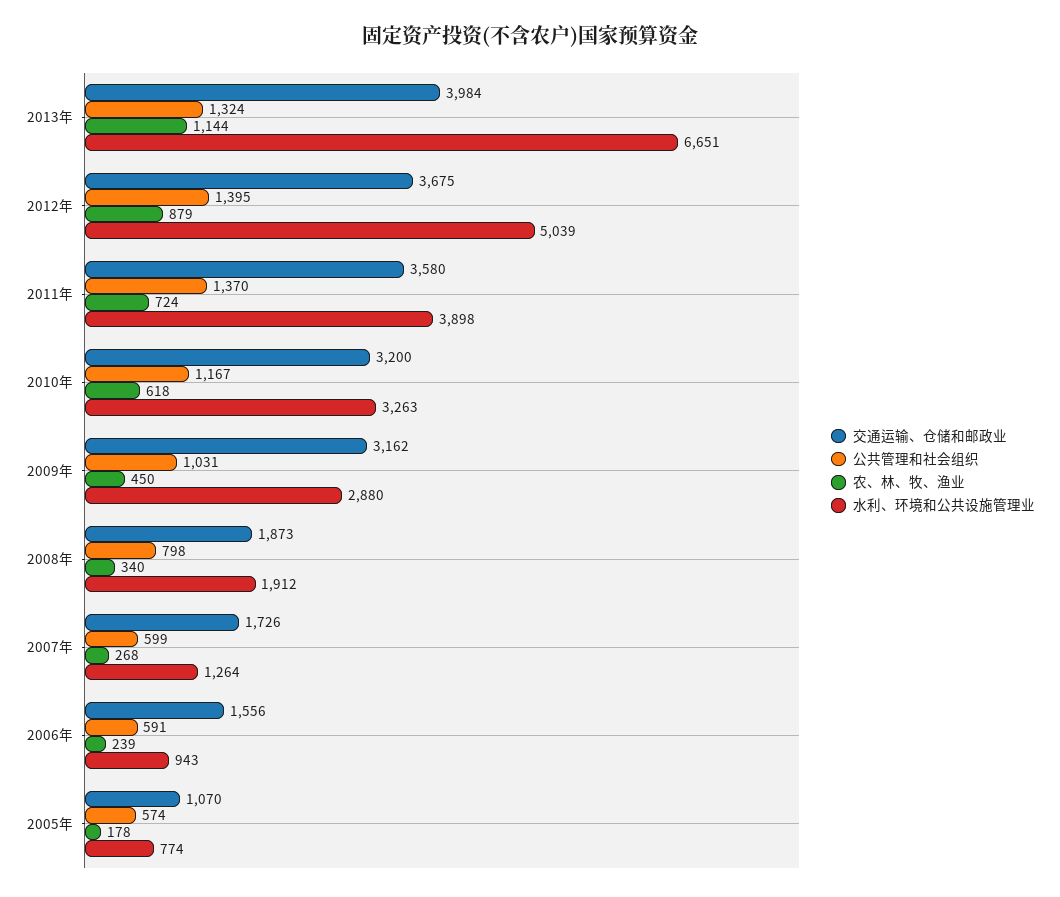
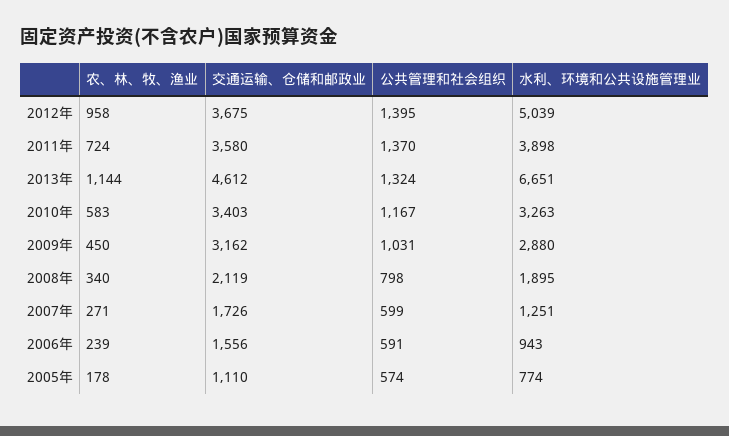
交通运输、仓储和邮政业, 2013年: 3984 -> 4612
农、林、牧、渔业, 2012年: 879 -> 958
交通运输、仓储和邮政业, 2010年: 3200 -> 3403
农、林、牧、渔业, 2010年: 618 -> 583
交通运输、仓储和邮政业, 2008年: 1873 -> 2119
水利、环境和公共设施管理业, 2008年: 1912 -> 1895
农、林、牧、渔业, 2007年: 268 -> 271
水利、环境和公共设施管理业, 2007年: 1264 -> 1251
交通运输、仓储和邮政业, 2005年: 1070 -> 1110

